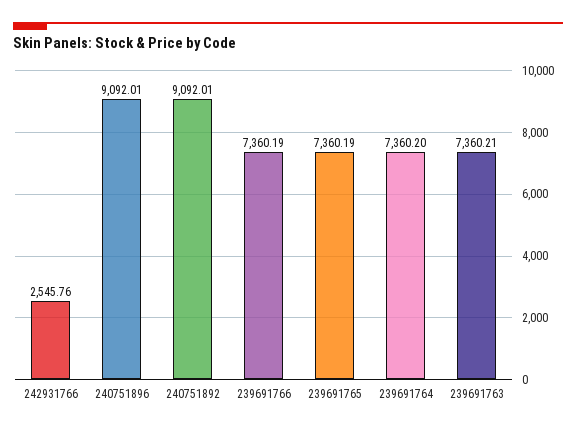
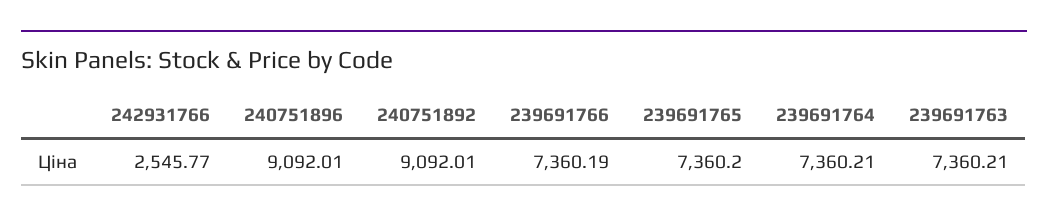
242931766: 2545.76 -> 2545.77
239691765: 7360.19 -> 7360.2
239691764: 7360.2 -> 7360.21

